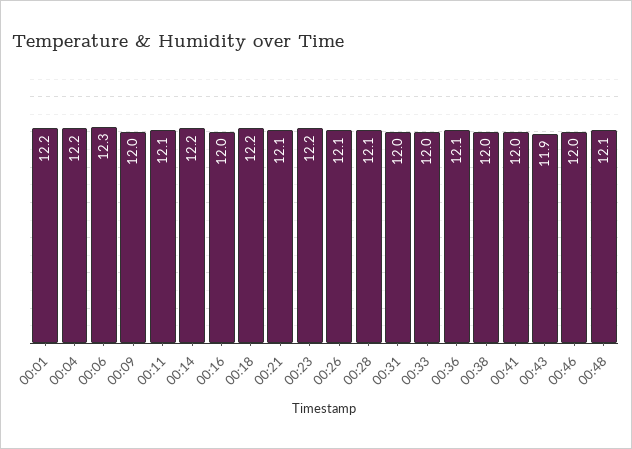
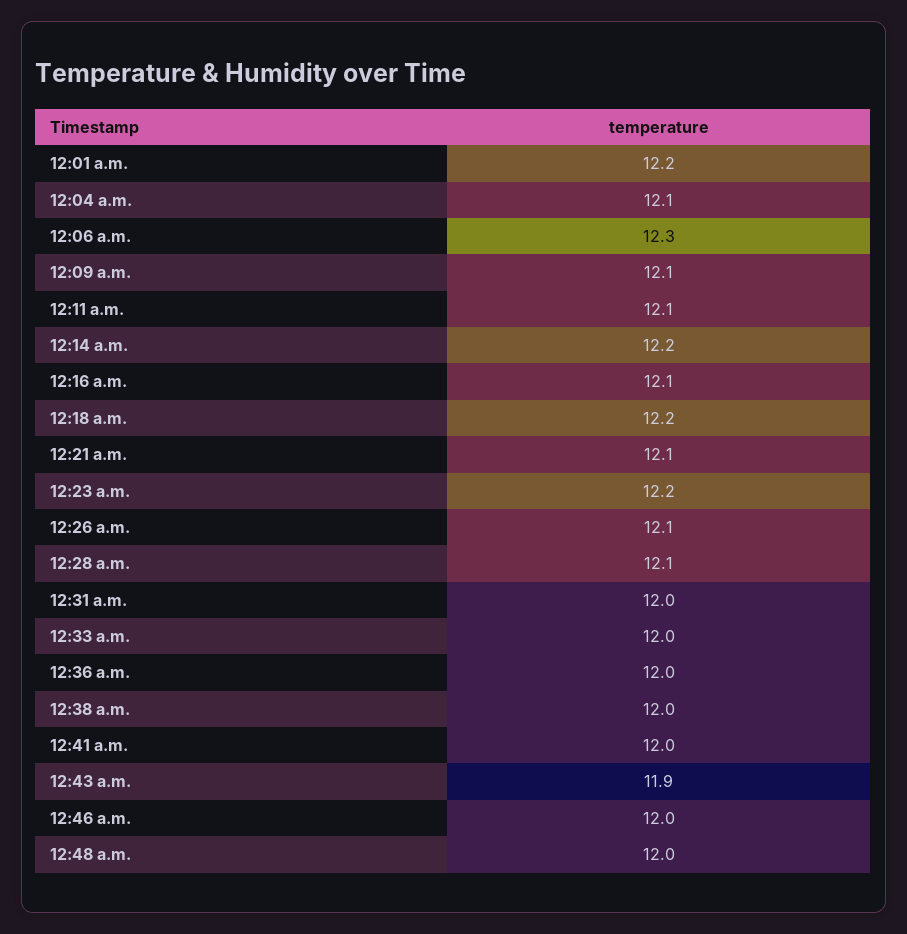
00:04: 12.2 -> 12.1
00:09: 12 -> 12.1
00:16: 12 -> 12.1
00:36: 12.1 -> 12
00:48: 12.1 -> 12

